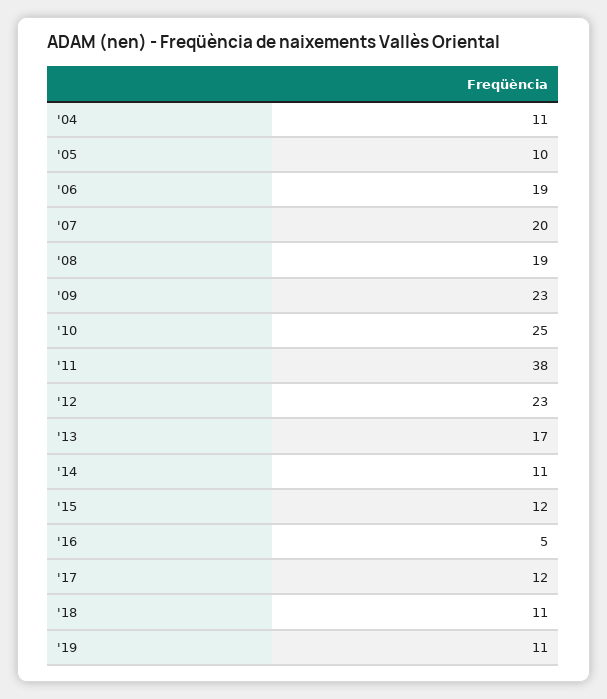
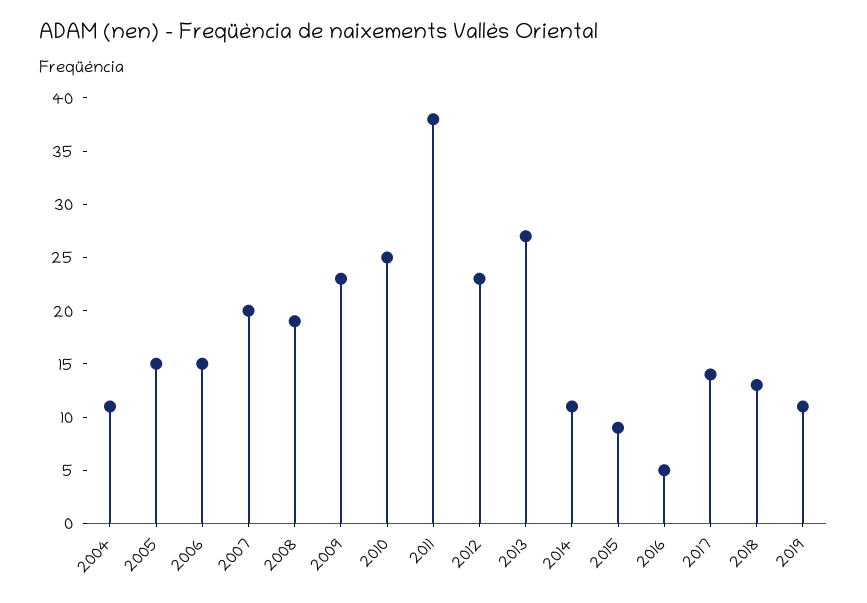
'05: 10 -> 15
'06: 19 -> 15
'13: 17 -> 27
'15: 12 -> 9
'17: 12 -> 14
'18: 11 -> 13

